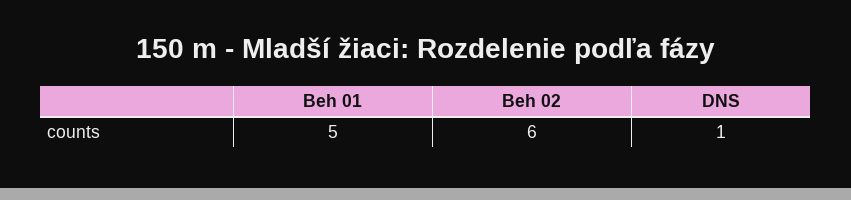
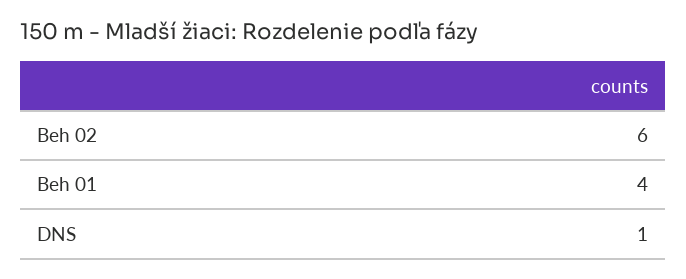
Beh 01: 5 -> 4

